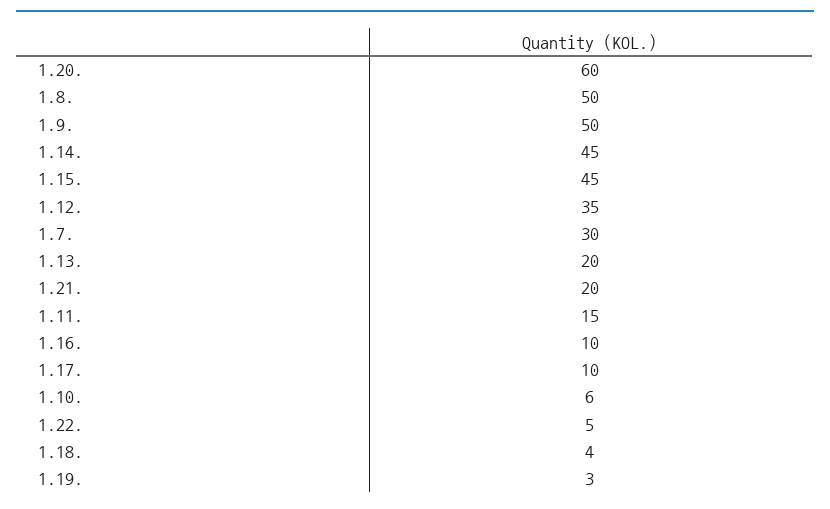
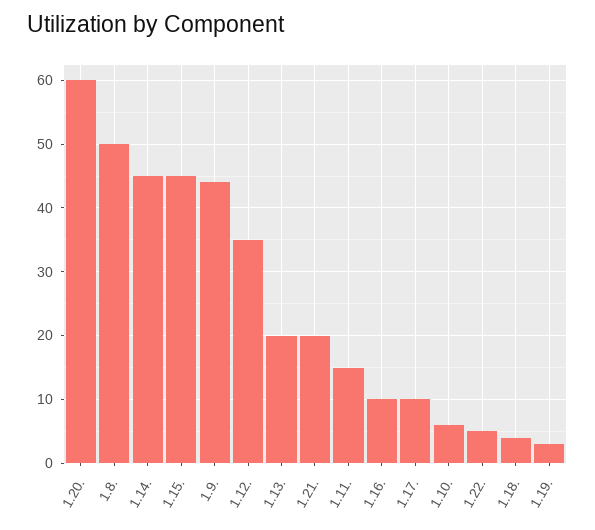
1.9.: 50 -> 44
1.7.: 30 -> none

